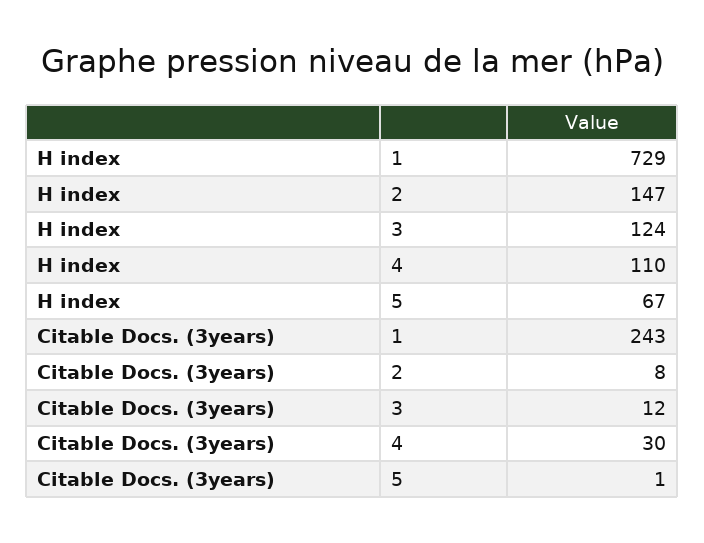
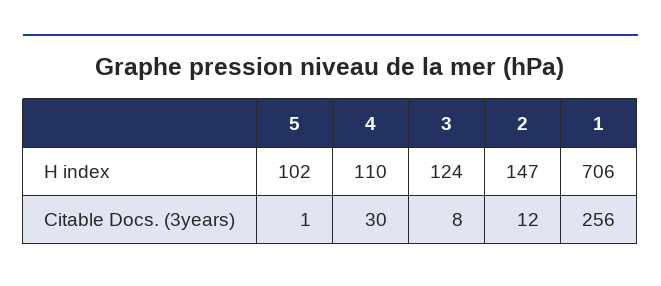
H index, 1: 729 -> 706
H index, 5: 67 -> 102
Citable Docs. (3years), 1: 243 -> 256
Citable Docs. (3years), 2: 8 -> 12
Citable Docs. (3years), 3: 12 -> 8

